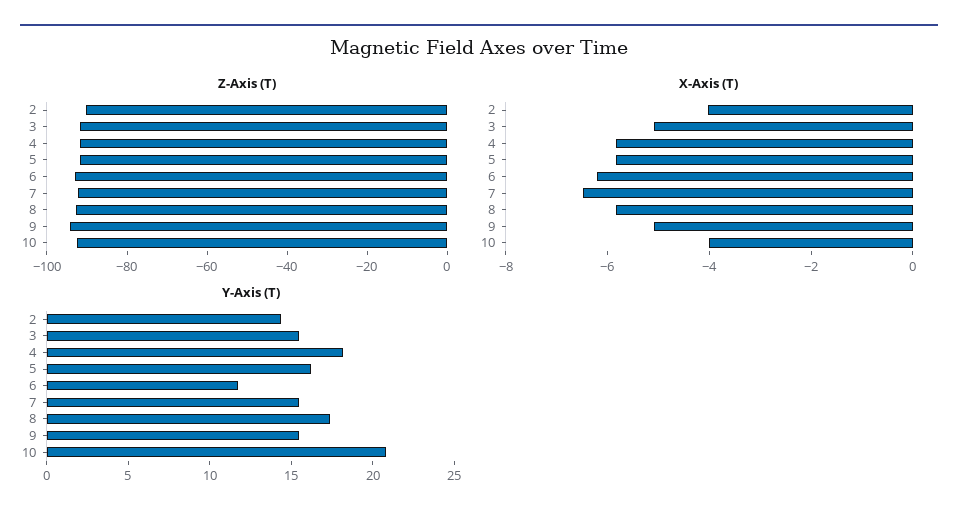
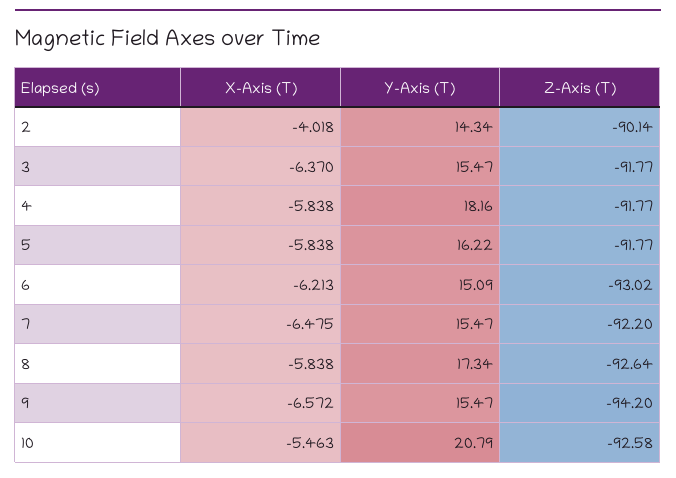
X-Axis (T), 3: -5 -> -6.37
X-Axis (T), 9: -5 -> -6.572
X-Axis (T), 10: -4 -> -5.463
Y-Axis (T), 6: 12 -> 15.09

